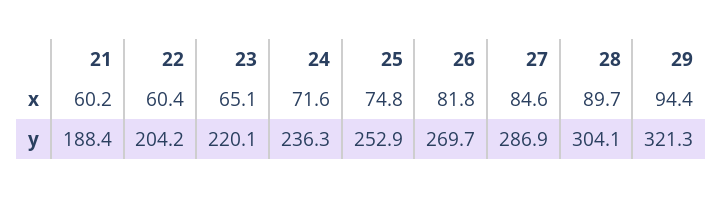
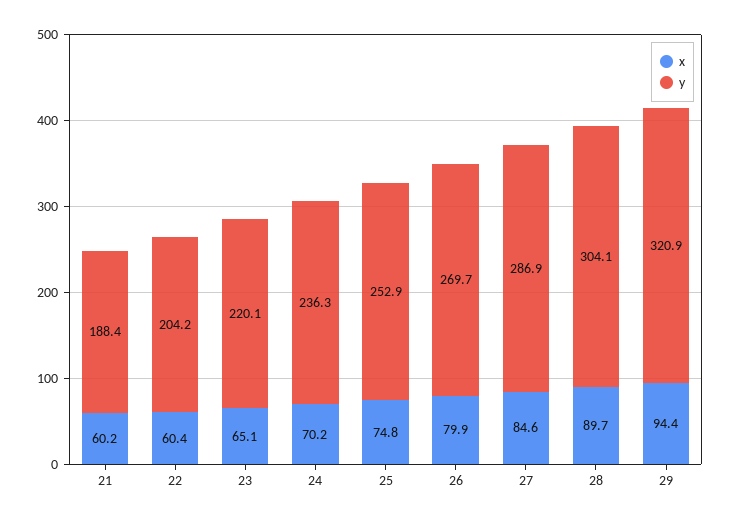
x, 24: 71.6 -> 70.2
x, 26: 81.8 -> 79.9
y, 29: 321.3 -> 320.9

